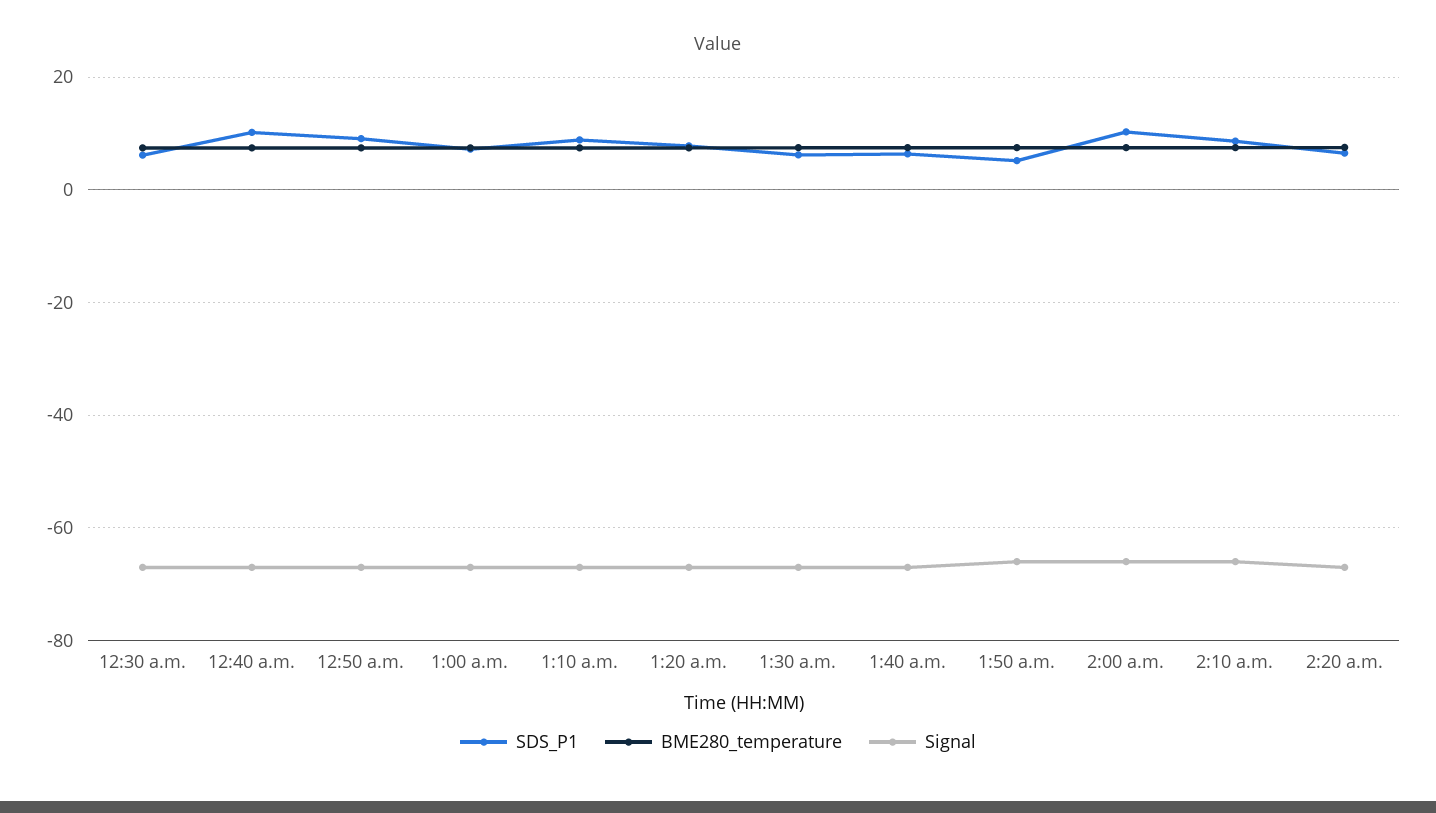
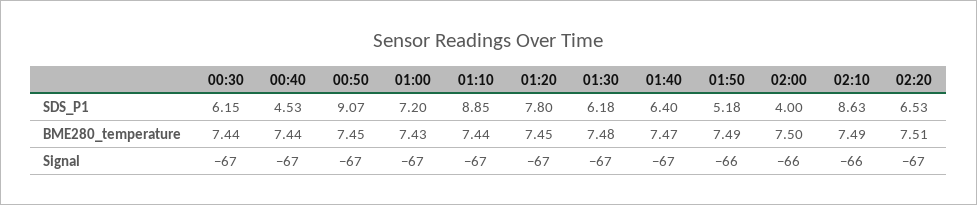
SDS_P1, 12:40 a.m.: 10 -> 4.53
SDS_P1, 2:00 a.m.: 10 -> 4

